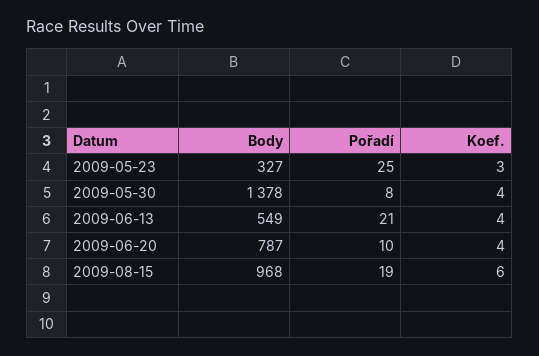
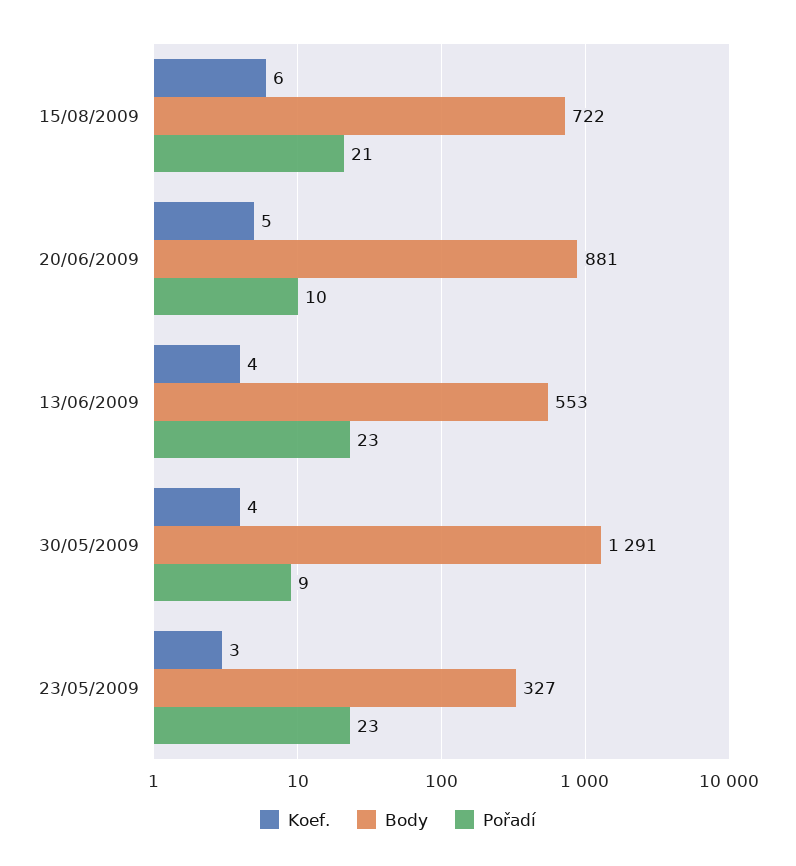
Pořadí, 2009-05-23: 25 -> 23
Body, 2009-05-30: 1378 -> 1291
Pořadí, 2009-05-30: 8 -> 9
Body, 2009-06-13: 549 -> 553
Pořadí, 2009-06-13: 21 -> 23
Body, 2009-06-20: 787 -> 881
Koef., 2009-06-20: 4 -> 5
Body, 2009-08-15: 968 -> 722
Pořadí, 2009-08-15: 19 -> 21

